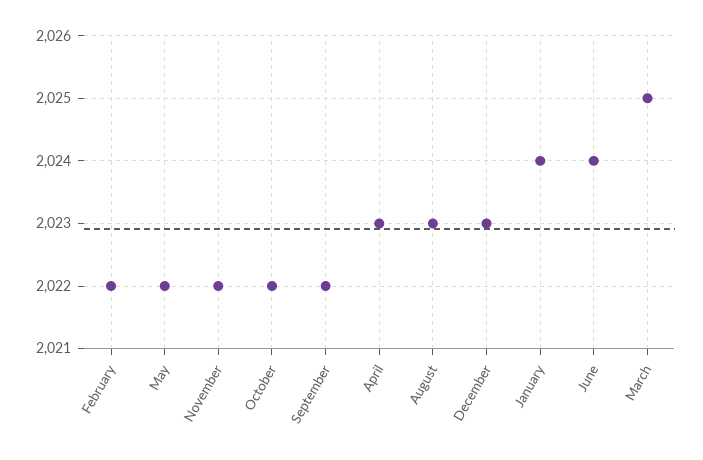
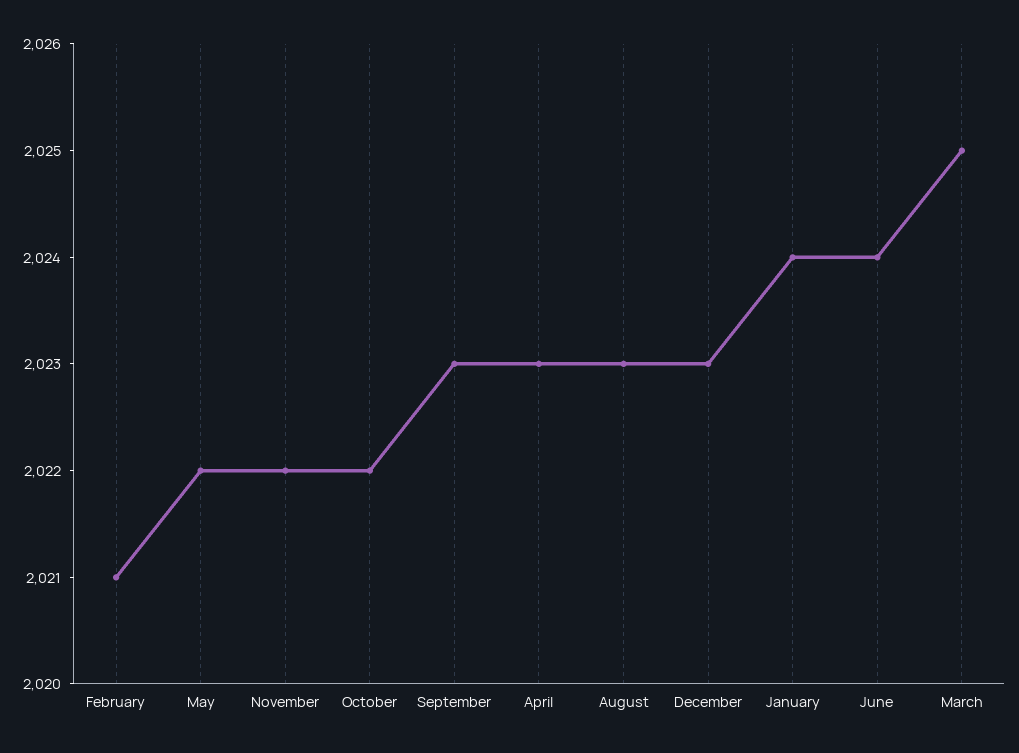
February: 2022 -> 2021
September: 2022 -> 2023

